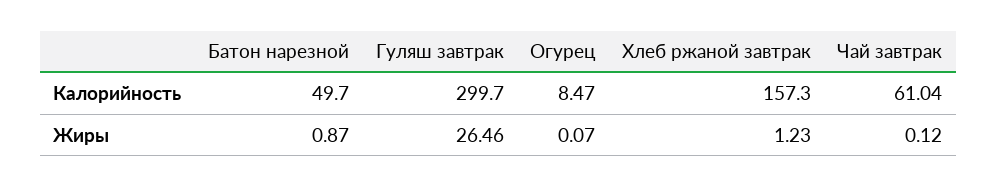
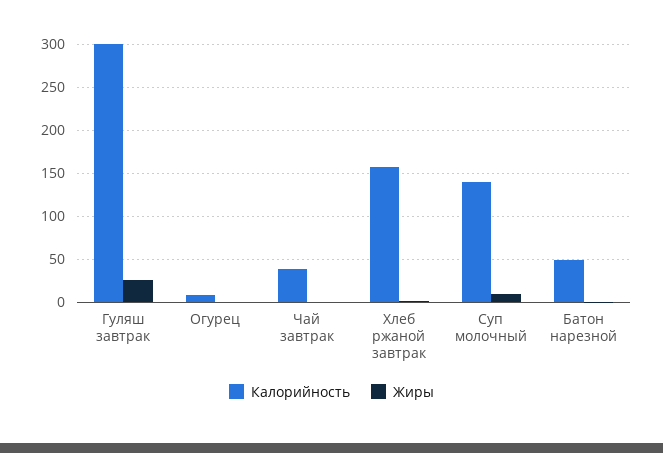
Калорийность, Чай завтрак: 61.04 -> 40
Калорийность, Суп молочный: none -> 140
Жиры, Суп молочный: none -> 10

